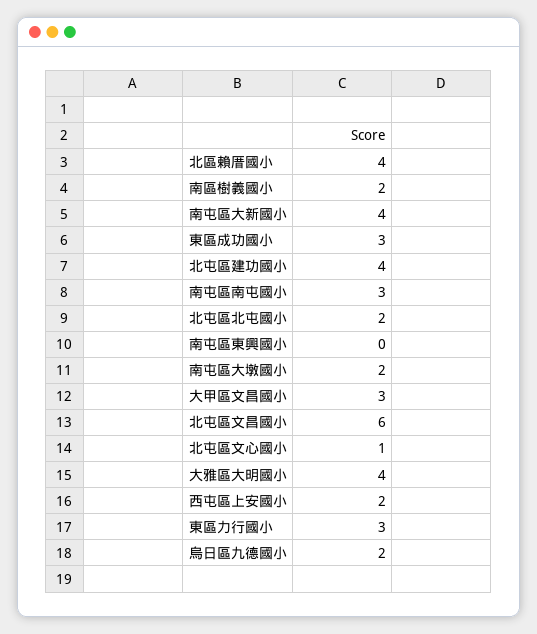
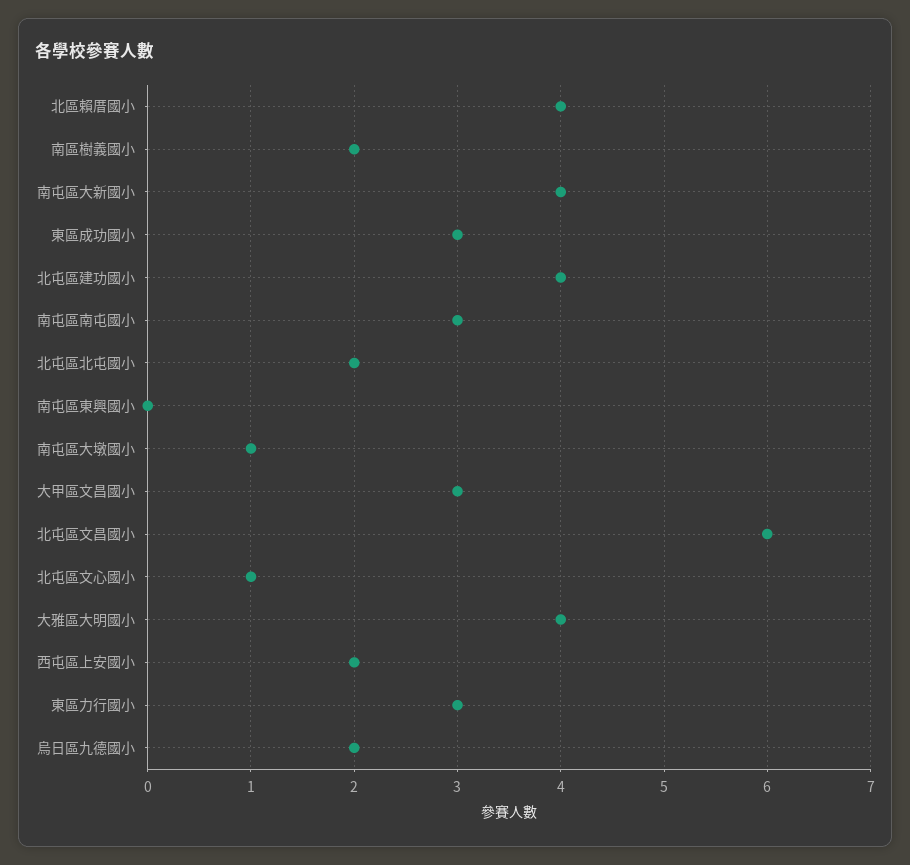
南屯區大墩國小: 2 -> 1

